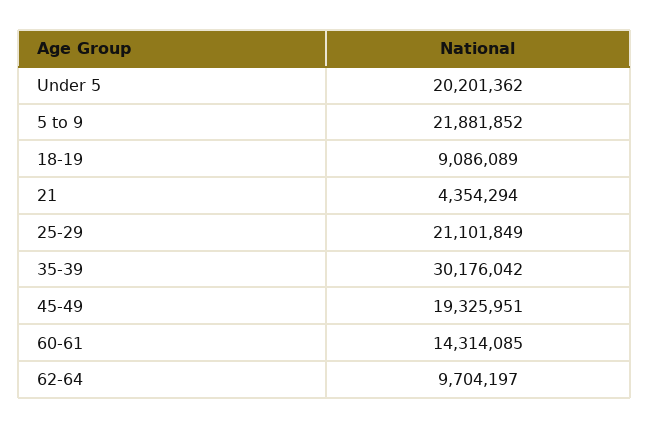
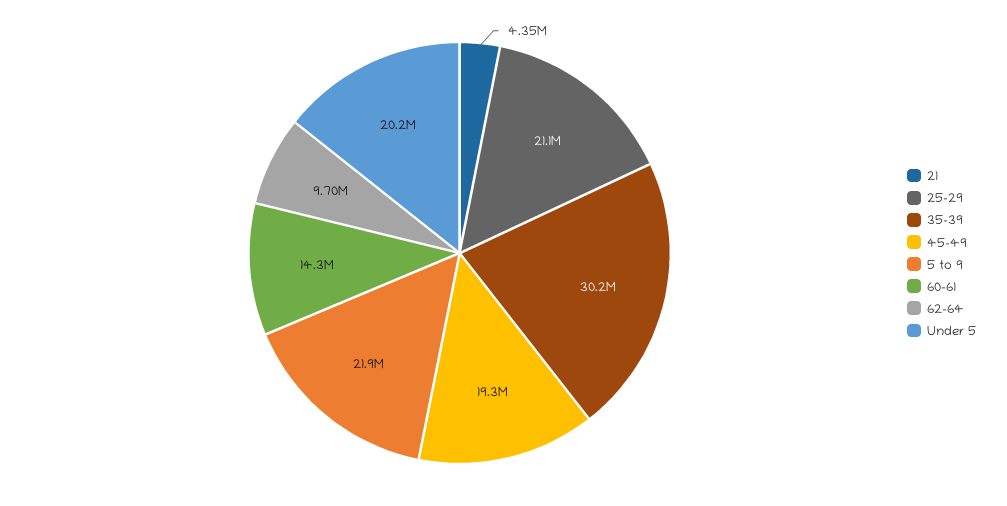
18-19: 9086089 -> none

